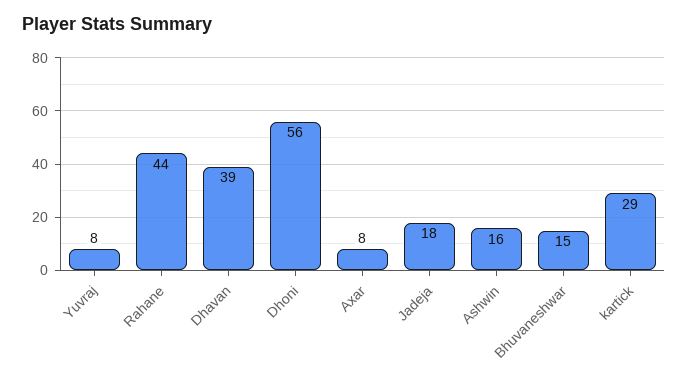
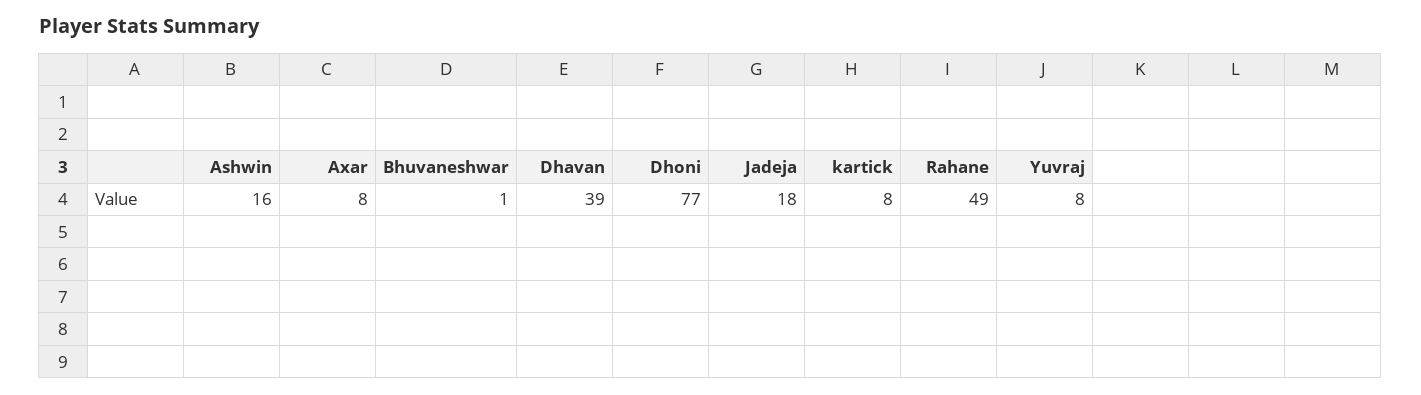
Rahane: 44 -> 49
Dhoni: 56 -> 77
Bhuvaneshwar: 15 -> 1
kartick: 29 -> 8

